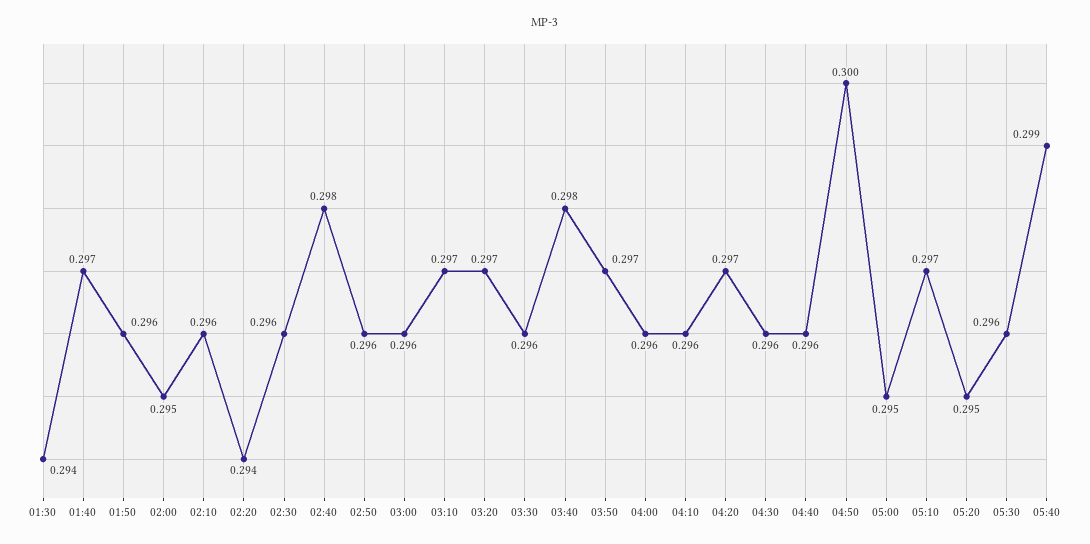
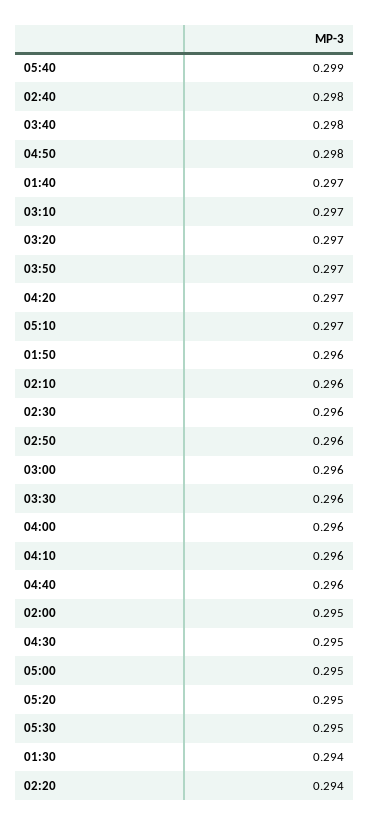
04:30: 0.296 -> 0.295
04:50: 0.3 -> 0.298
05:30: 0.296 -> 0.295

